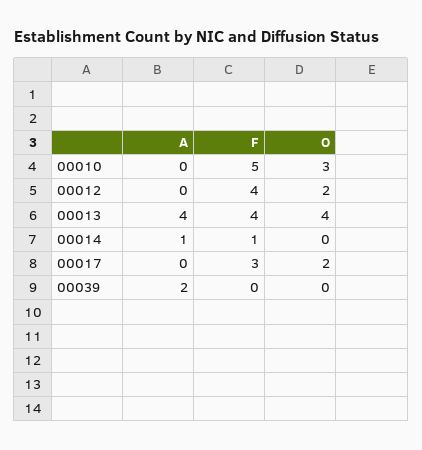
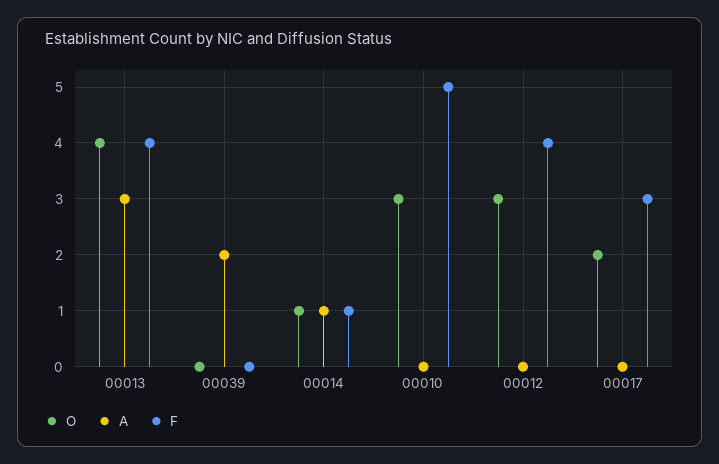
O, 00012: 2 -> 3
A, 00013: 4 -> 3
O, 00014: 0 -> 1

